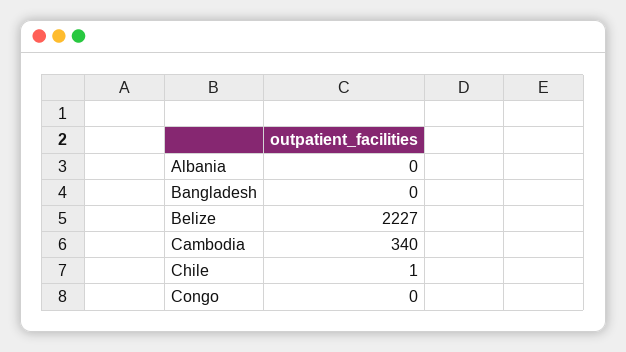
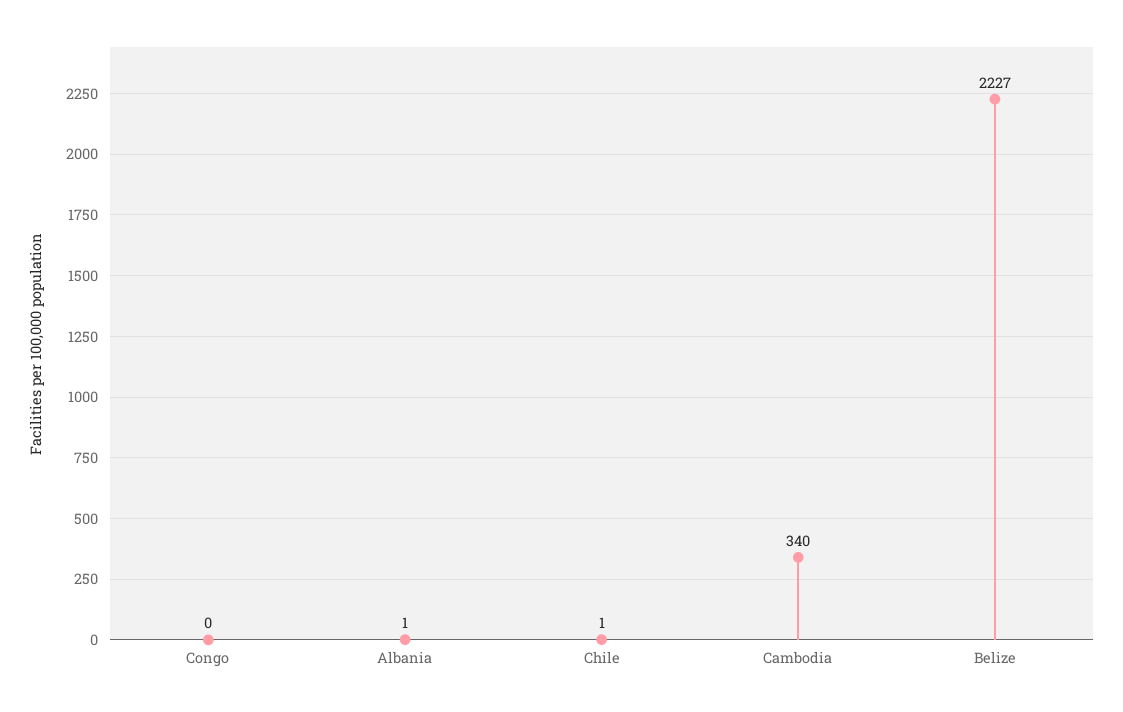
Albania: 0 -> 1
Bangladesh: 0 -> none

